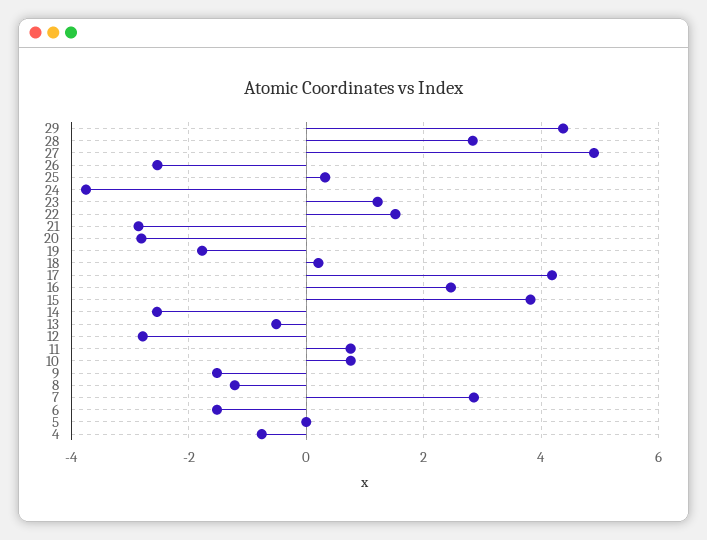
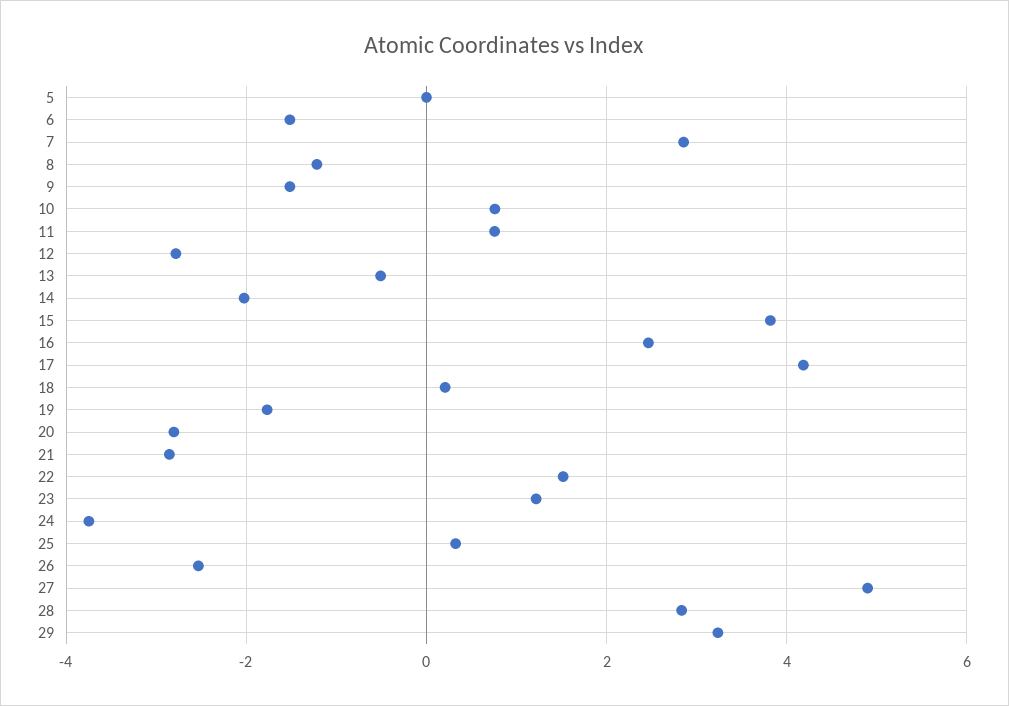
29: 4.4 -> 3.2
14: -2.6 -> -2
4: -0.8 -> none

